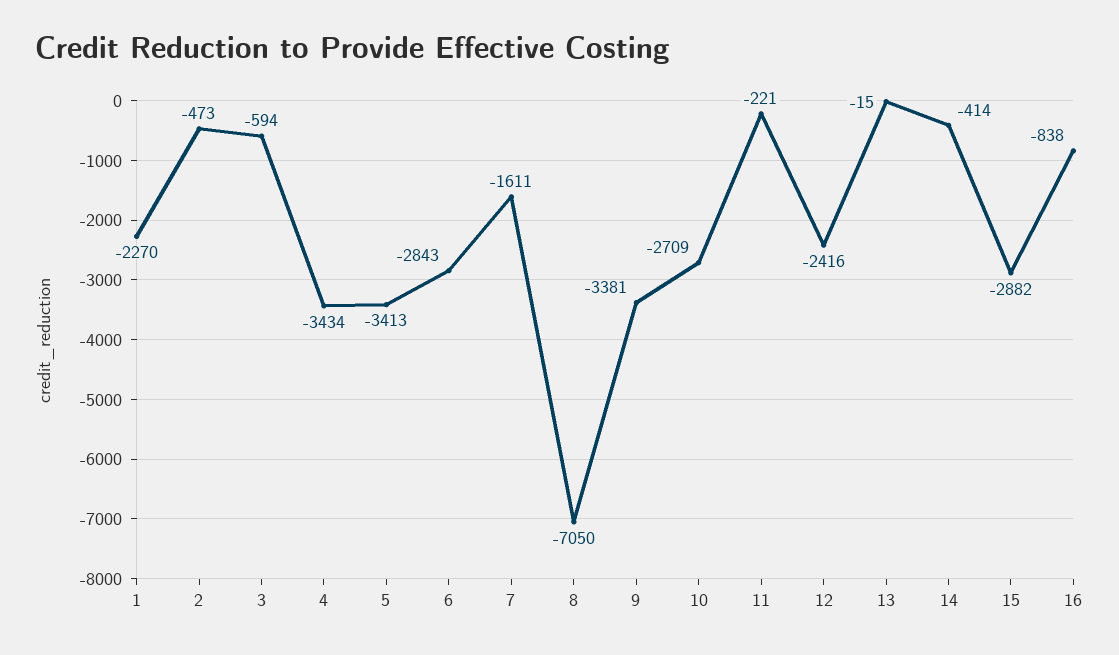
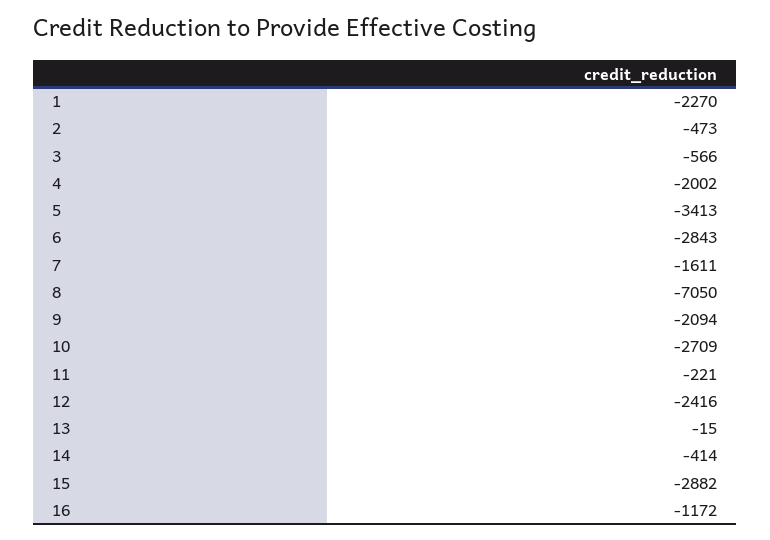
3: -594 -> -566
4: -3434 -> -2002
9: -3381 -> -2094
16: -838 -> -1172

